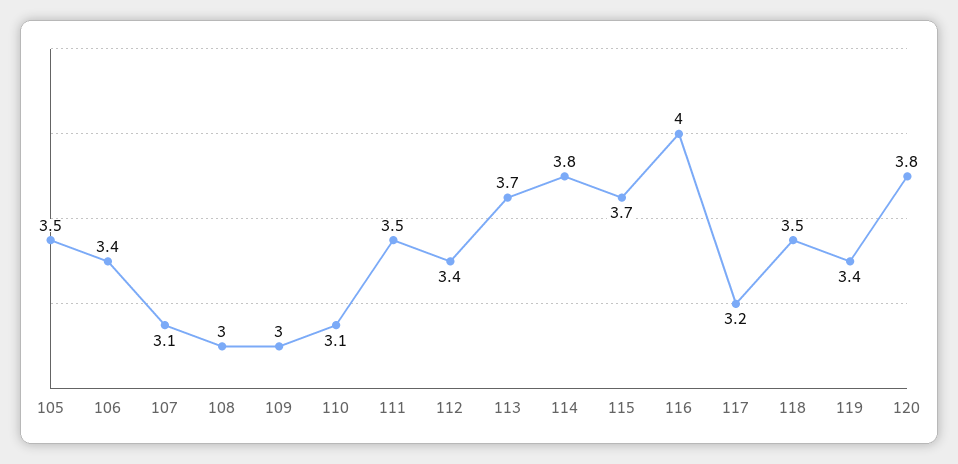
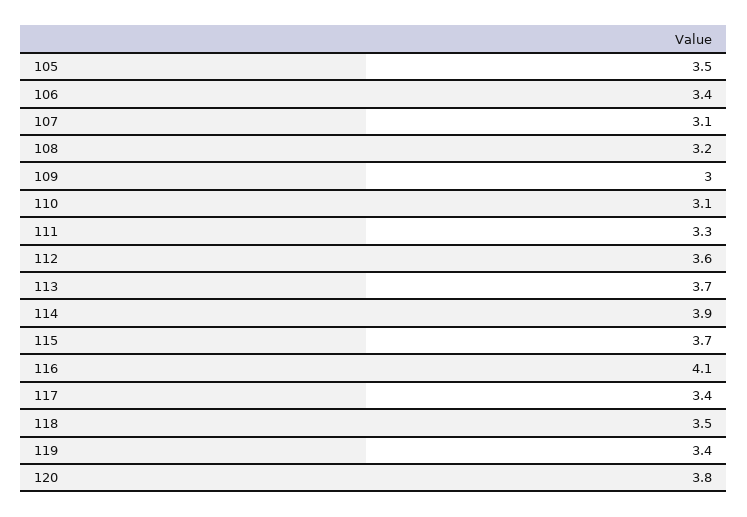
108: 3 -> 3.2
111: 3.5 -> 3.3
112: 3.4 -> 3.6
114: 3.8 -> 3.9
116: 4 -> 4.1
117: 3.2 -> 3.4

